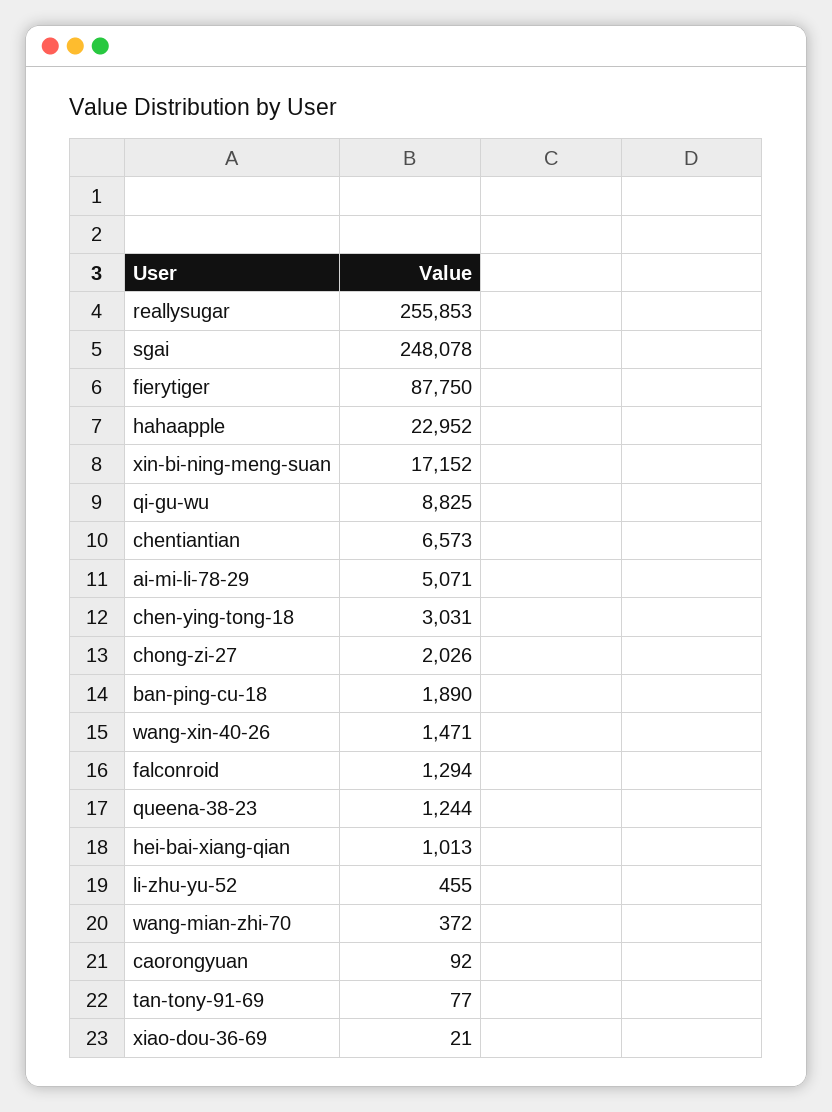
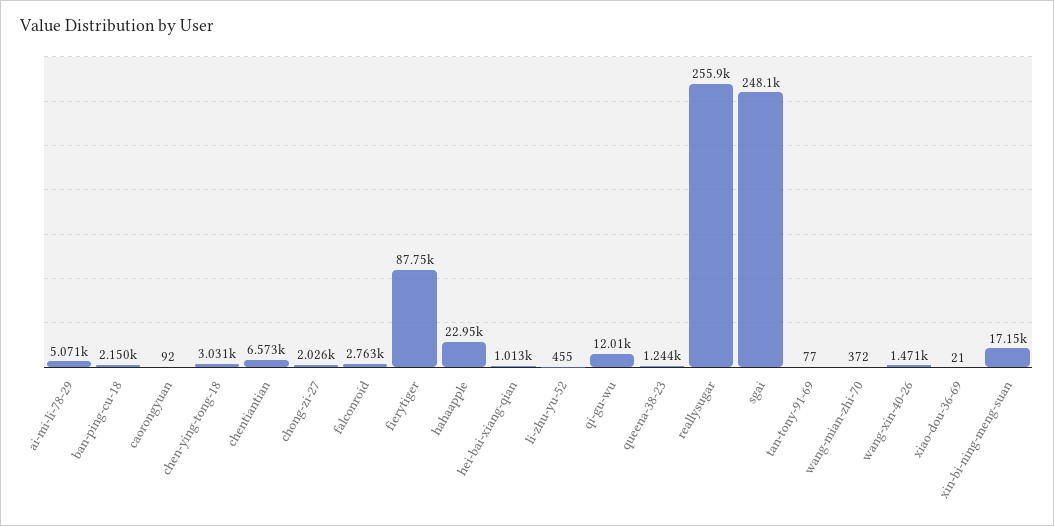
qi-gu-wu: 8825 -> 12010
ban-ping-cu-18: 1890 -> 2150
falconroid: 1294 -> 2763

